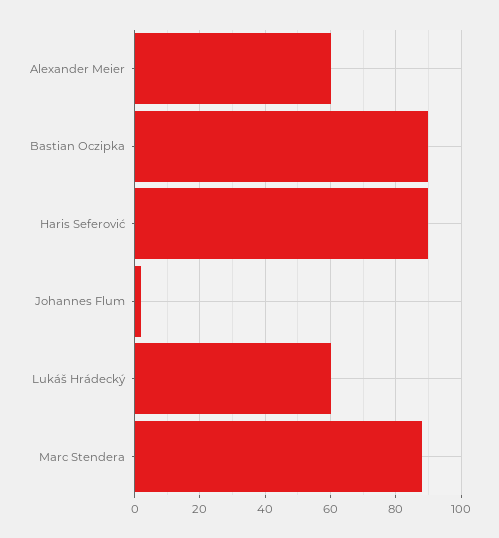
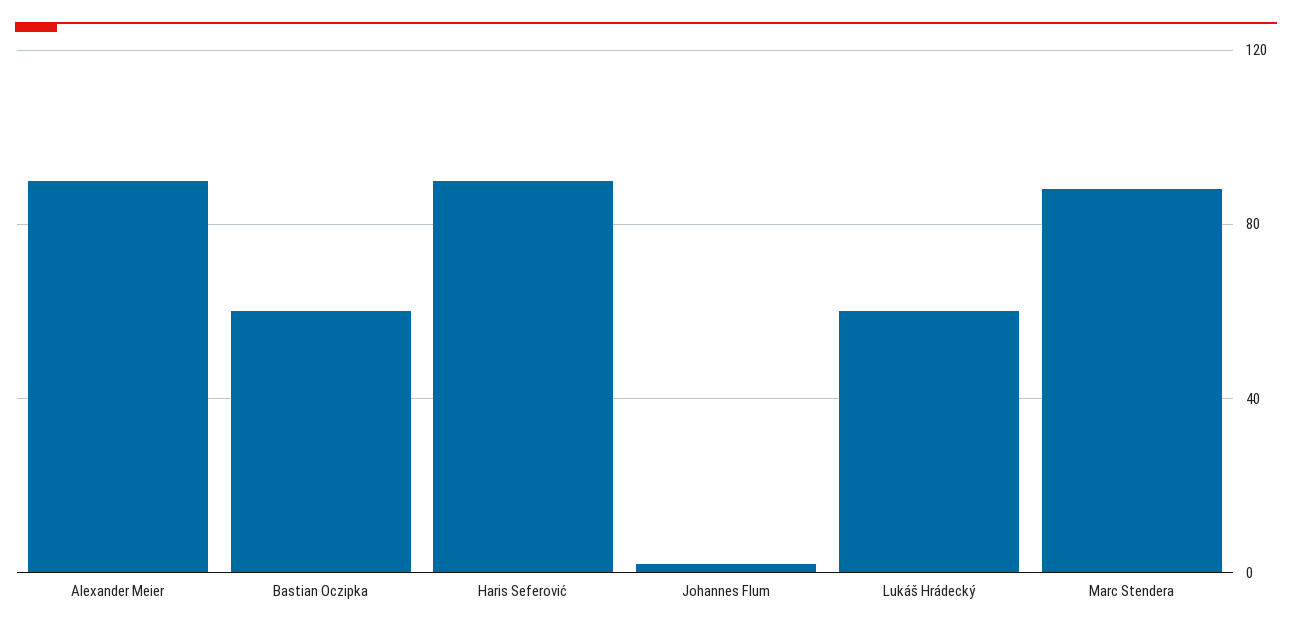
Alexander Meier: 60 -> 90
Bastian Oczipka: 90 -> 60

